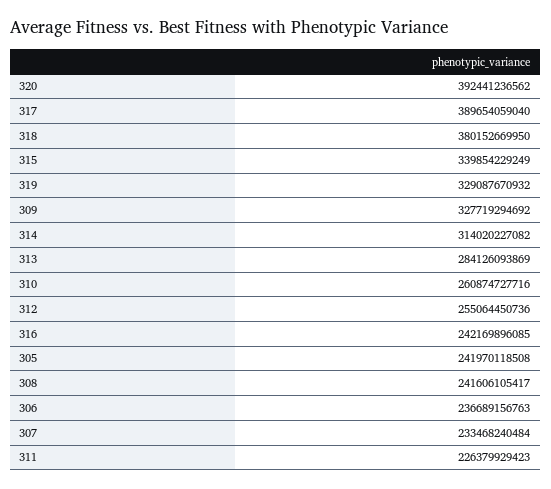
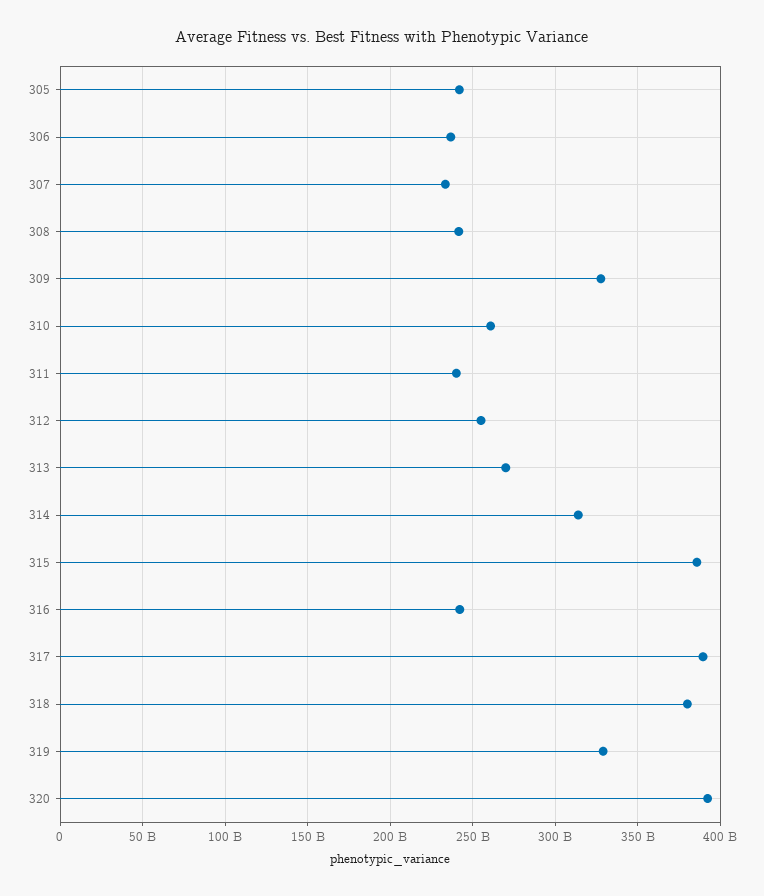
315: 339854229249 -> 385000000000
313: 284126093869 -> 270000000000
311: 226379929423 -> 240000000000

